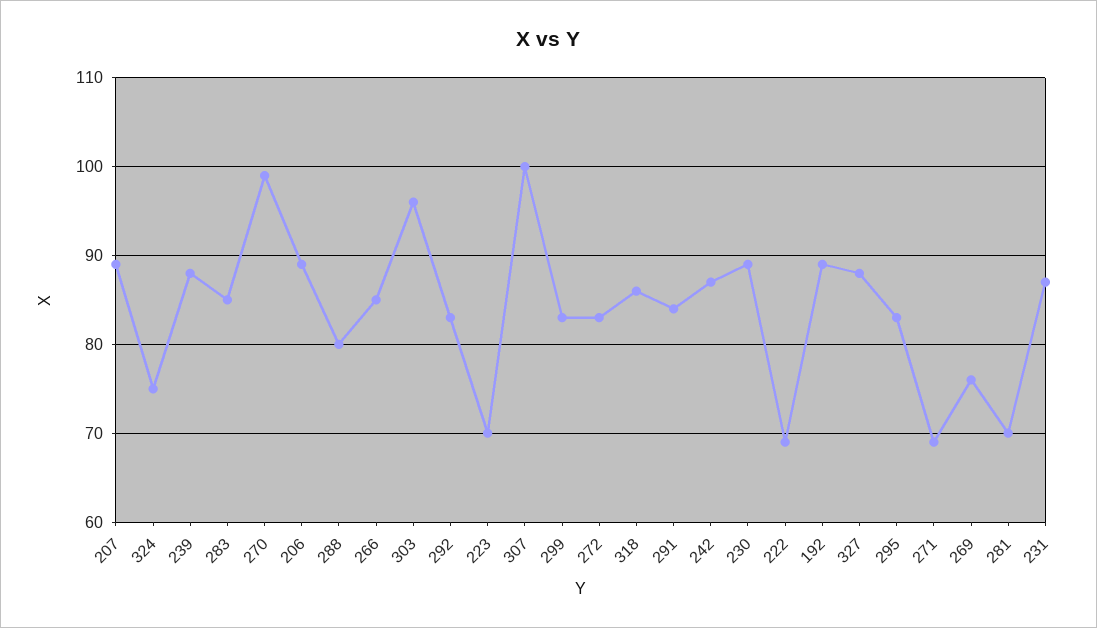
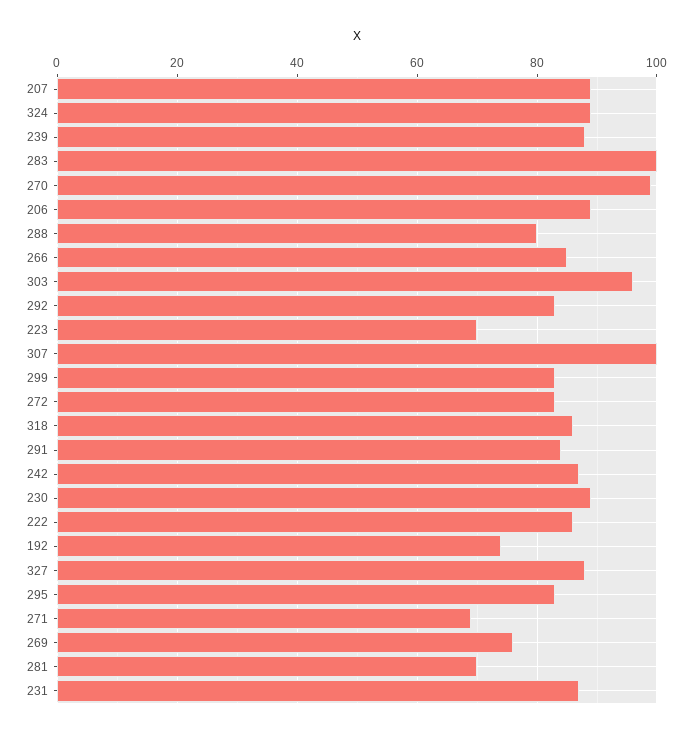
324: 75 -> 90
283: 85 -> 100
222: 69 -> 85
192: 89 -> 75

